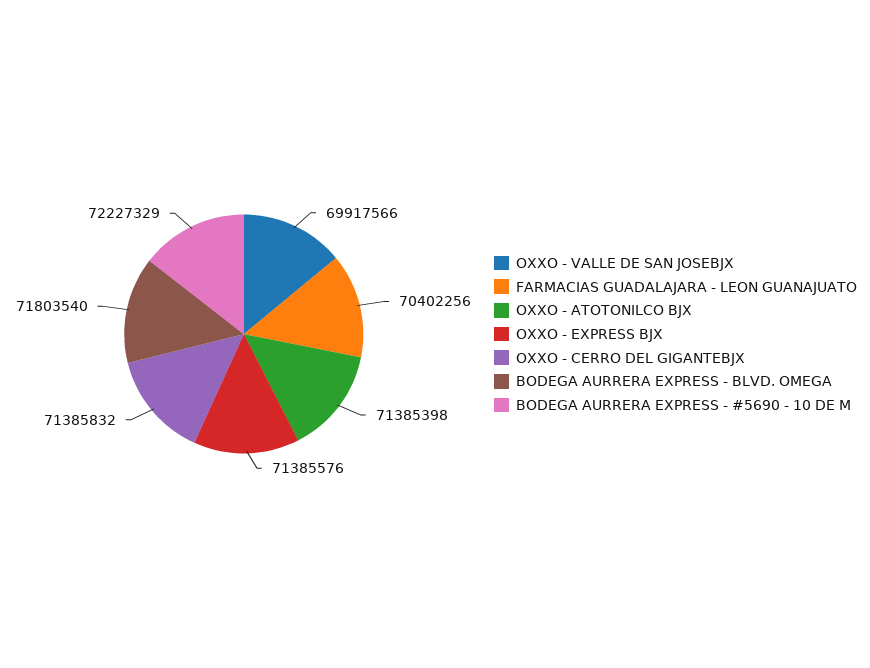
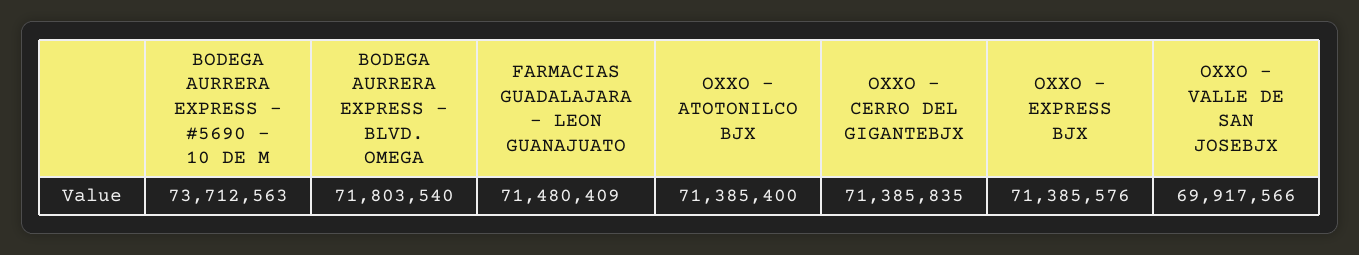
FARMACIAS GUADALAJARA - LEON GUANAJUATO: 70402256 -> 71480409
OXXO - ATOTONILCO BJX: 71385398 -> 71385400
OXXO - CERRO DEL GIGANTEBJX: 71385832 -> 71385835
BODEGA AURRERA EXPRESS - #5690 - 10 DE M: 72227329 -> 73712563

